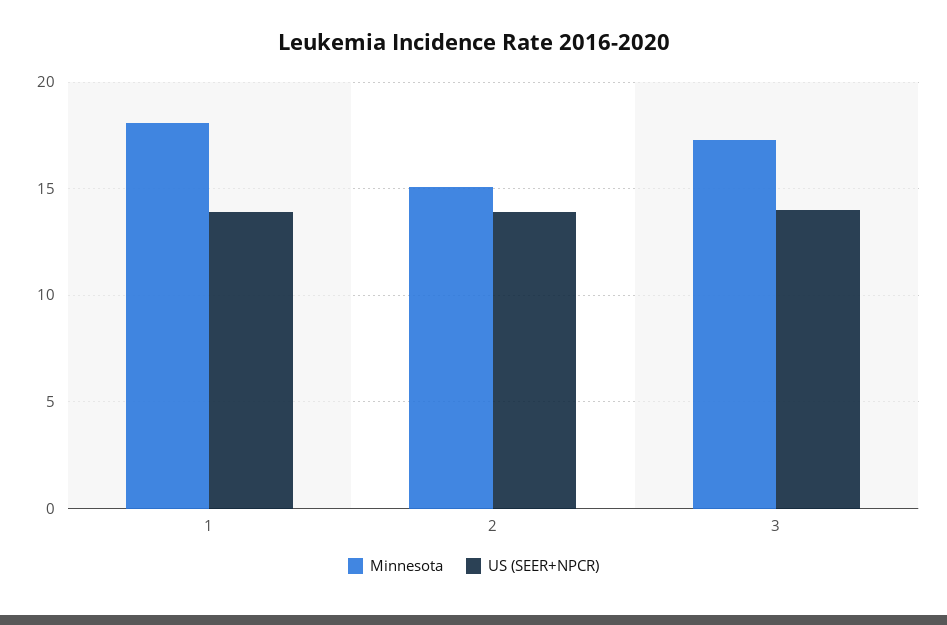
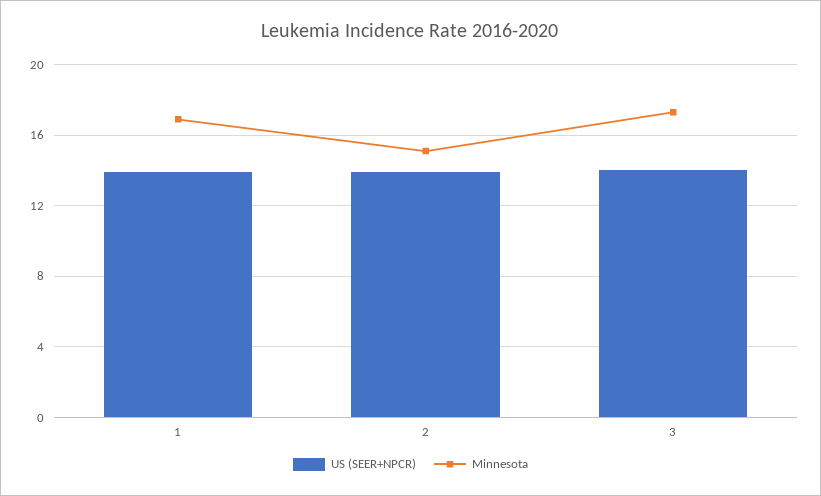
Minnesota, 1: 18 -> 17

